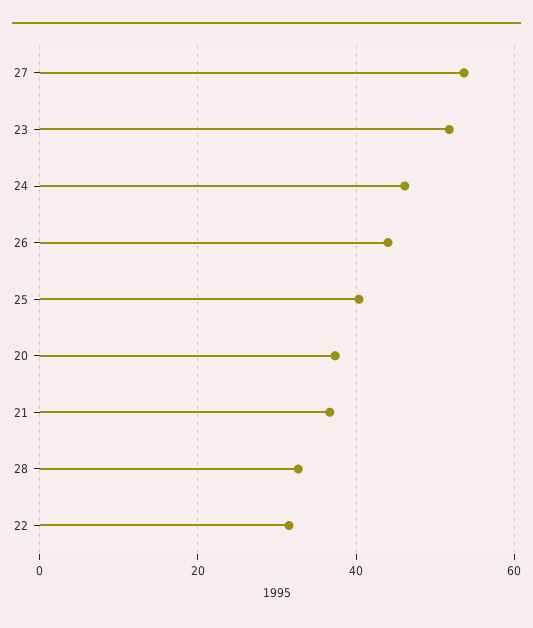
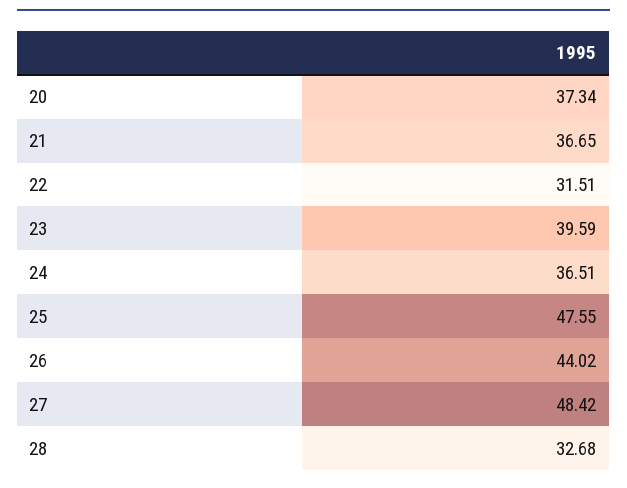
27: 54 -> 48.42
23: 52 -> 39.59
24: 46 -> 36.51
25: 40 -> 47.55

